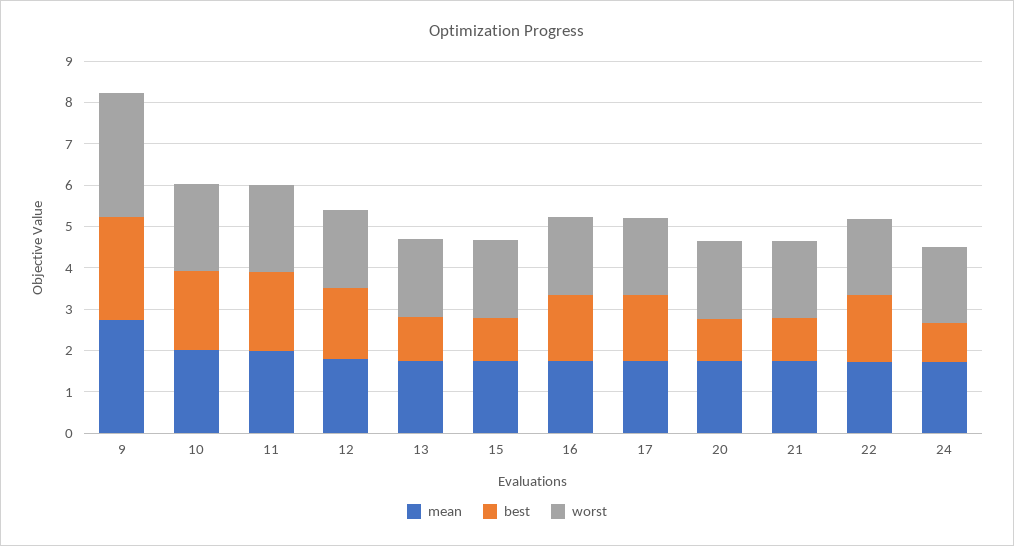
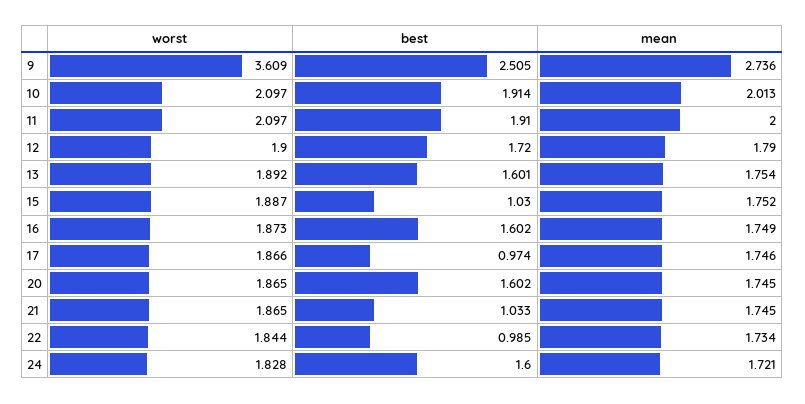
worst, 9: 3 -> 3.609
best, 13: 1 -> 1.601
best, 17: 1.6 -> 0.974
best, 20: 1 -> 1.602
best, 22: 1.6 -> 0.985
best, 24: 1 -> 1.6

